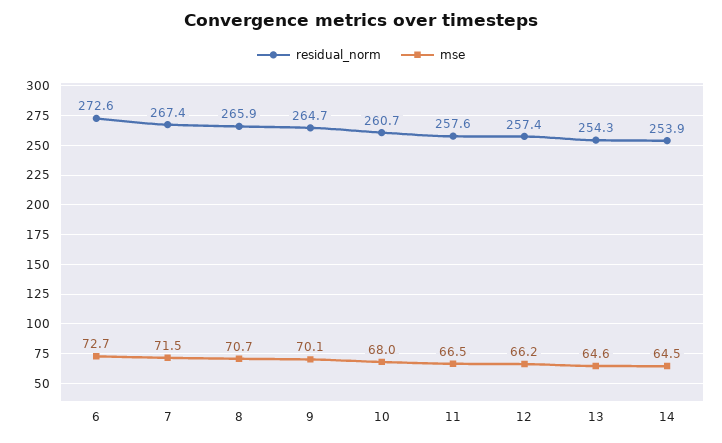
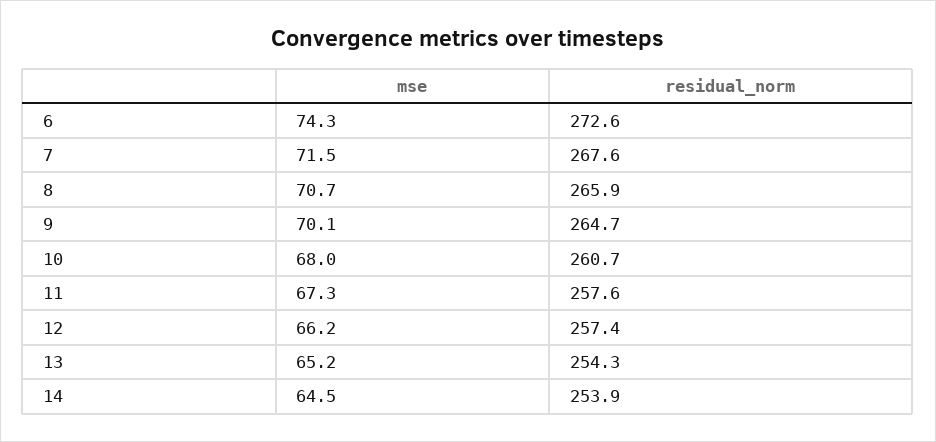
mse, 6: 72.7 -> 74.3
residual_norm, 7: 267.4 -> 267.6
mse, 11: 66.5 -> 67.3
mse, 13: 64.6 -> 65.2

